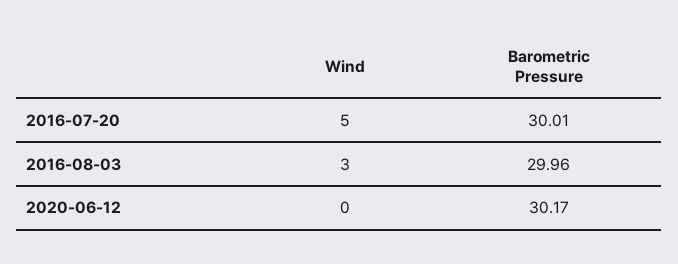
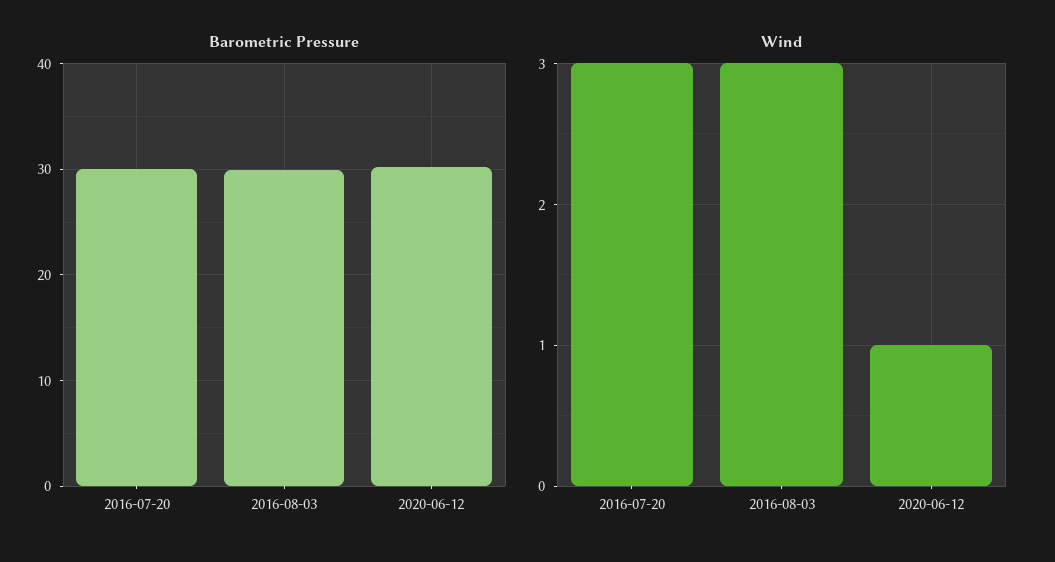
Wind, 2016-07-20: 5 -> 3
Wind, 2020-06-12: 0 -> 1

